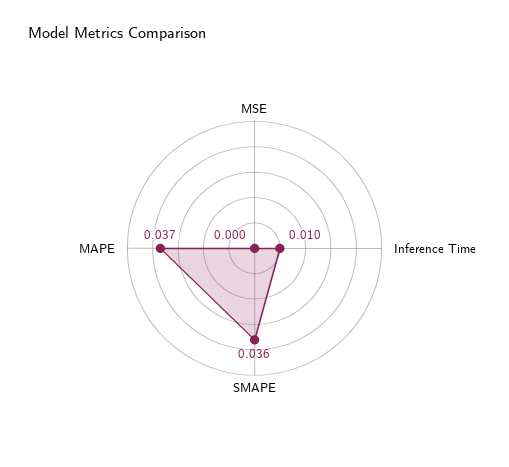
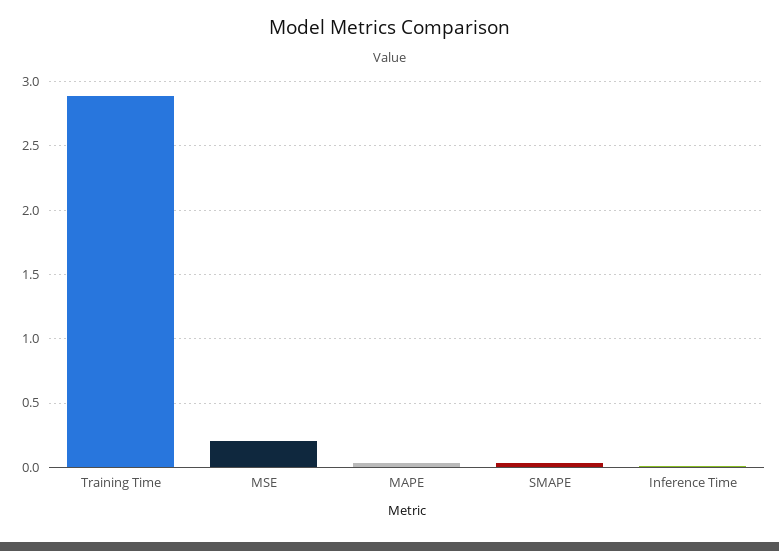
MSE: 0 -> 0.2
Training Time: none -> 2.9

